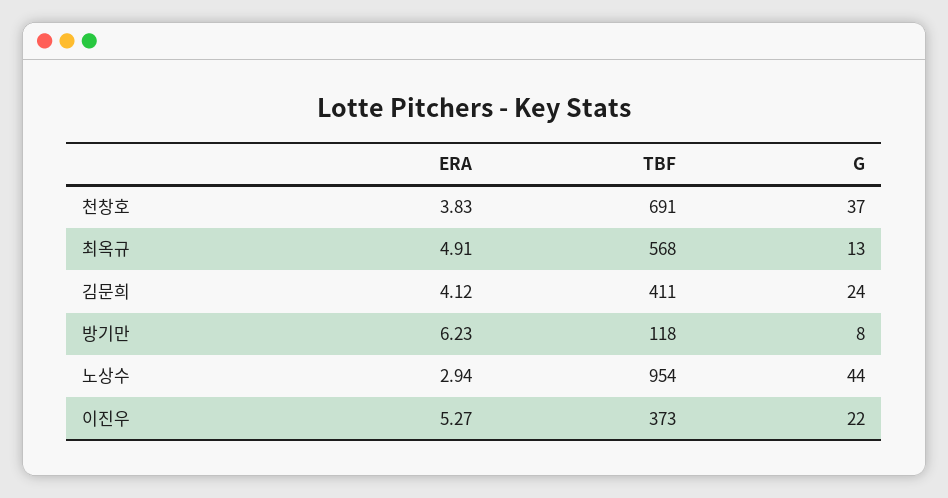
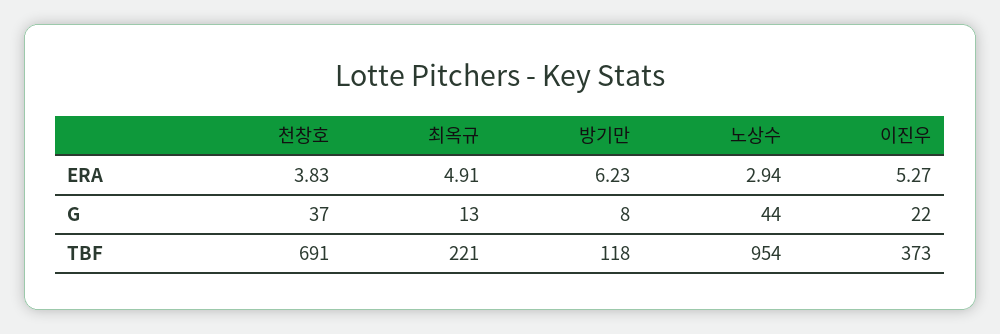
TBF, 최옥규: 568 -> 221
ERA, 김문희: 4.12 -> none
TBF, 김문희: 411 -> none
G, 김문희: 24 -> none

